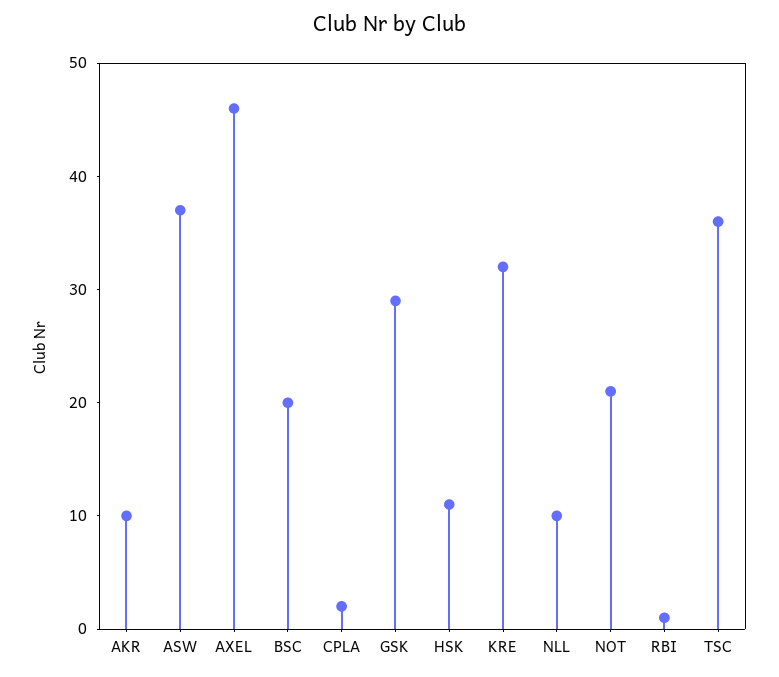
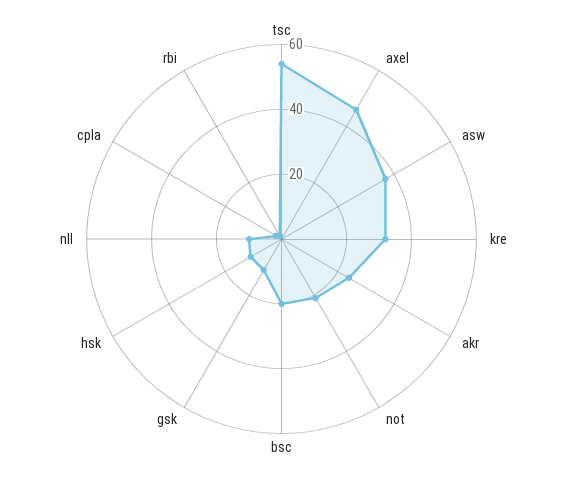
AKR: 10 -> 25
GSK: 29 -> 10
TSC: 36 -> 55

